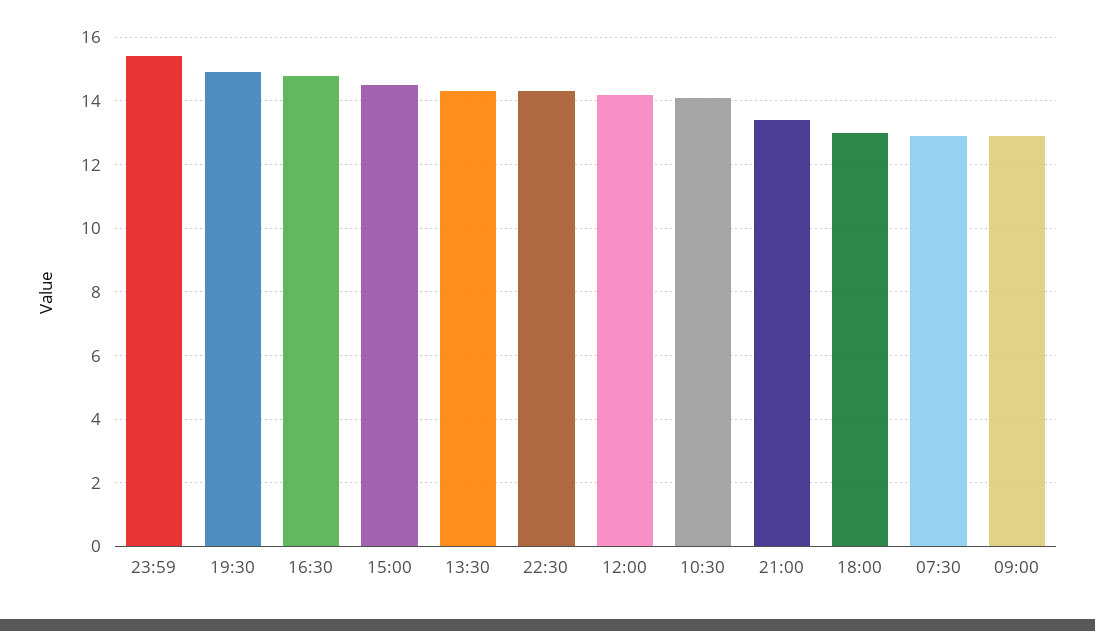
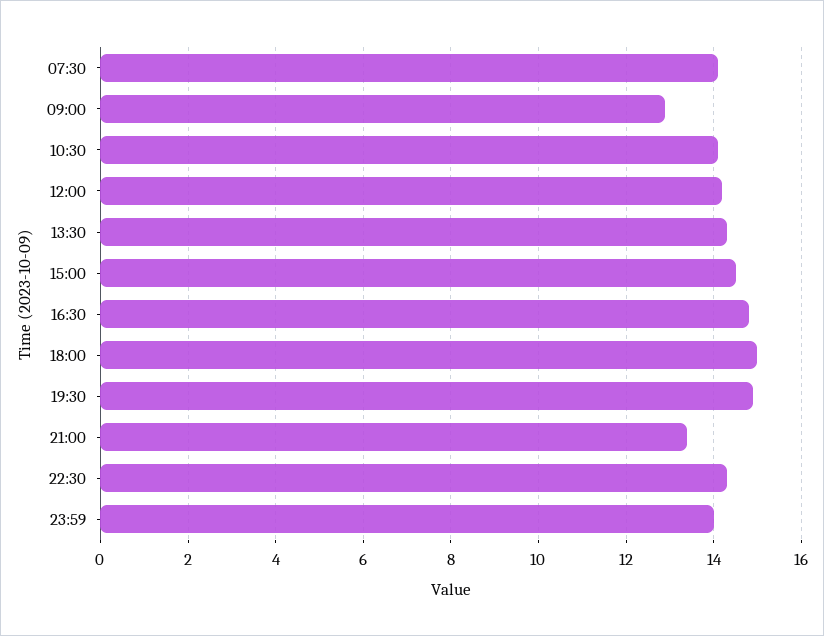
23:59: 15.5 -> 14
18:00: 13 -> 15
07:30: 13 -> 14

